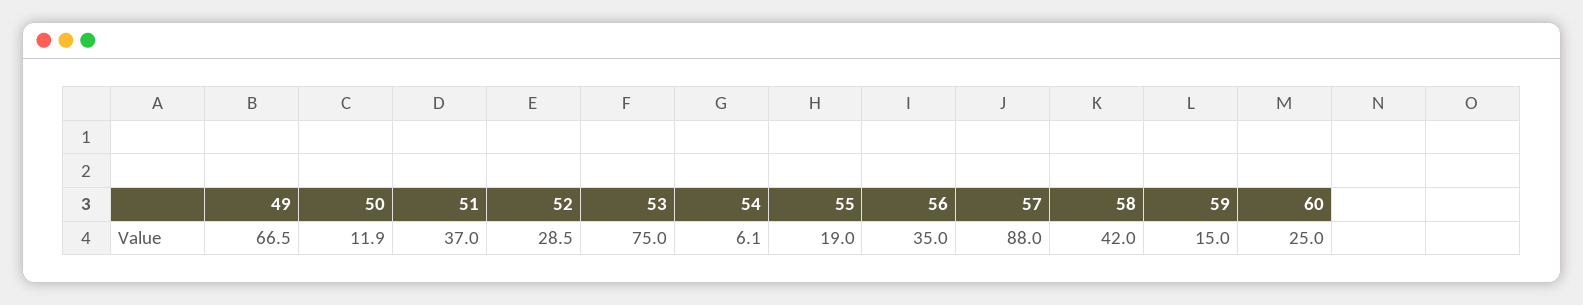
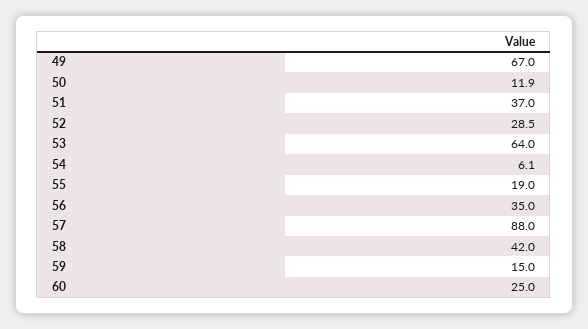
49: 66.5 -> 67
53: 75 -> 64

